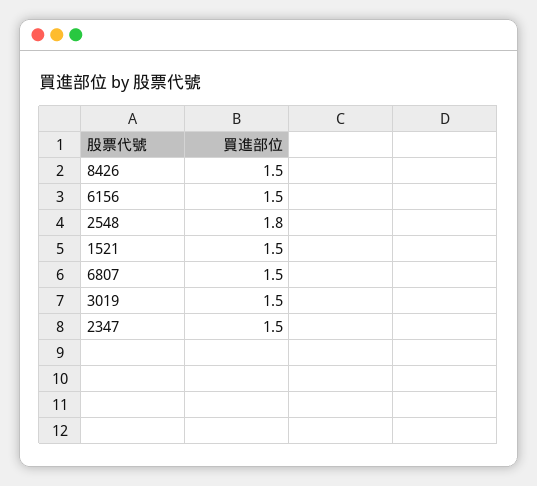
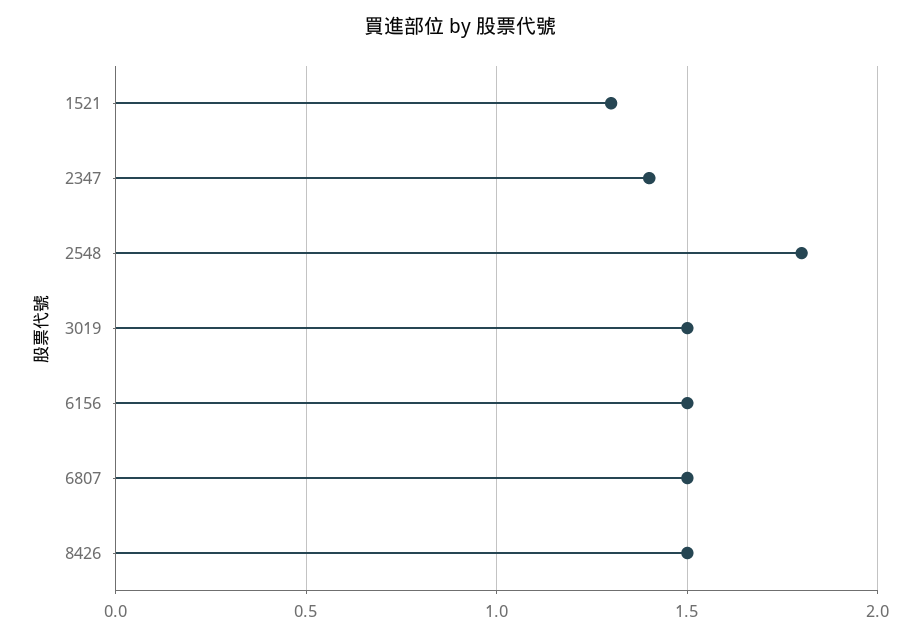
1521: 1.5 -> 1.3
2347: 1.5 -> 1.4

